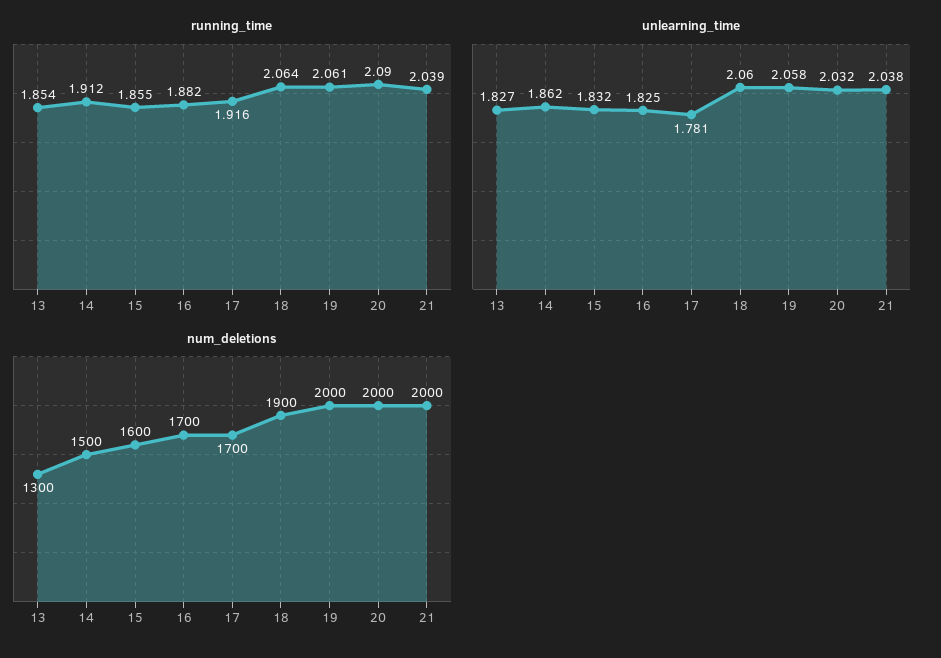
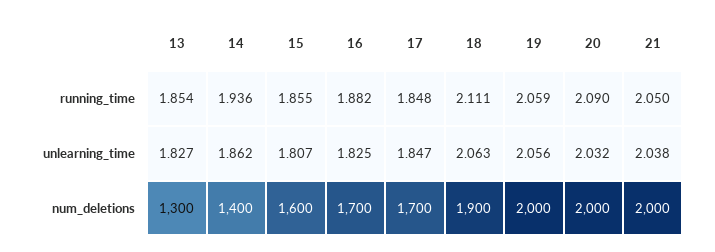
running_time, 14: 1.912 -> 1.936
running_time, 17: 1.916 -> 1.848
running_time, 18: 2.064 -> 2.111
running_time, 19: 2.061 -> 2.059
running_time, 21: 2.039 -> 2.05
unlearning_time, 15: 1.832 -> 1.807
unlearning_time, 17: 1.781 -> 1.847
unlearning_time, 18: 2.06 -> 2.063
unlearning_time, 19: 2.058 -> 2.056
num_deletions, 14: 1500 -> 1400

